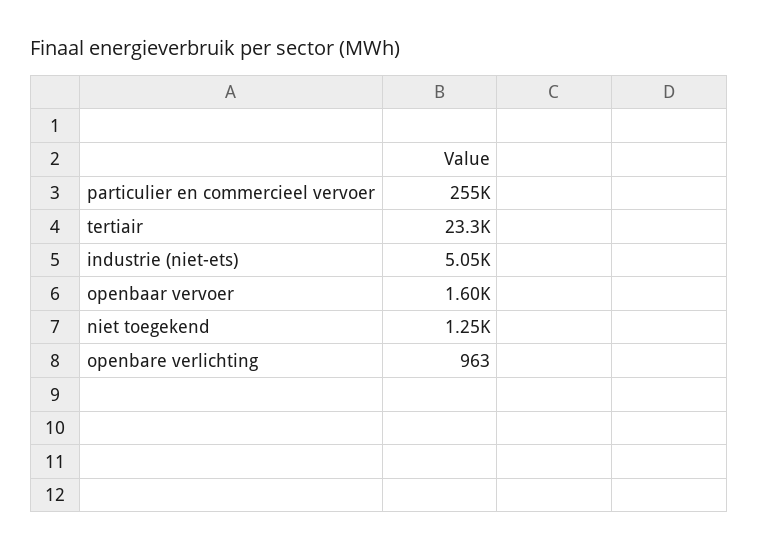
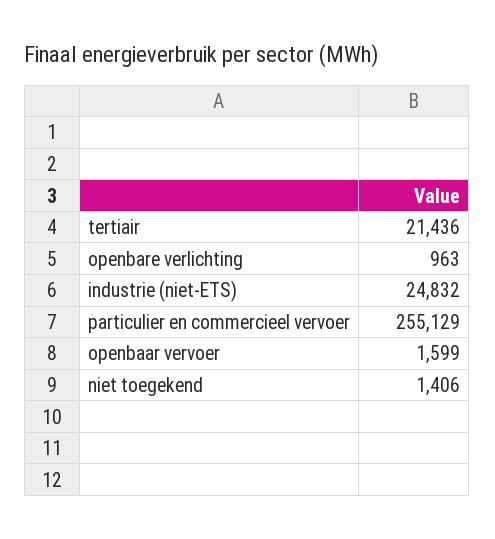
tertiair: 23300 -> 21436
industrie (niet-ets): 5050 -> 24832
niet toegekend: 1250 -> 1406

